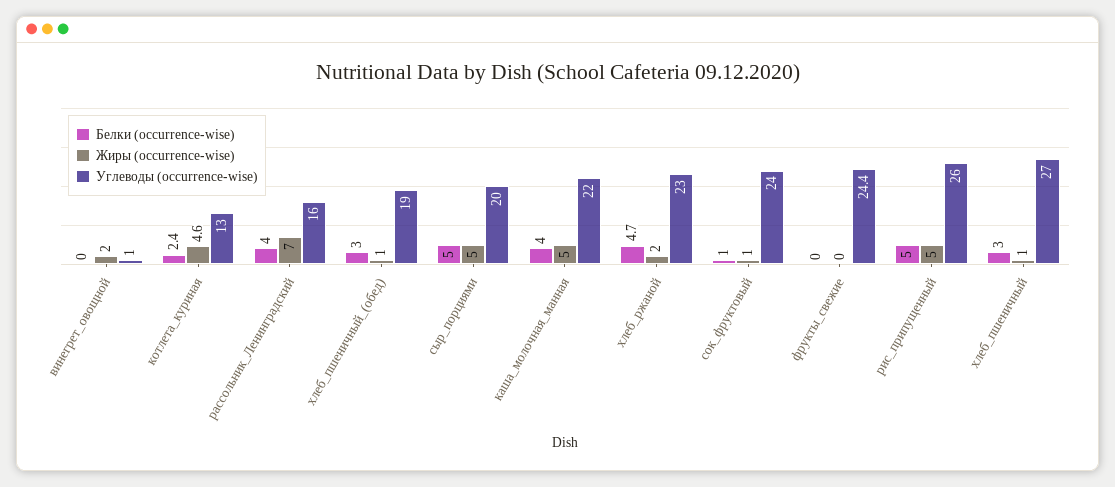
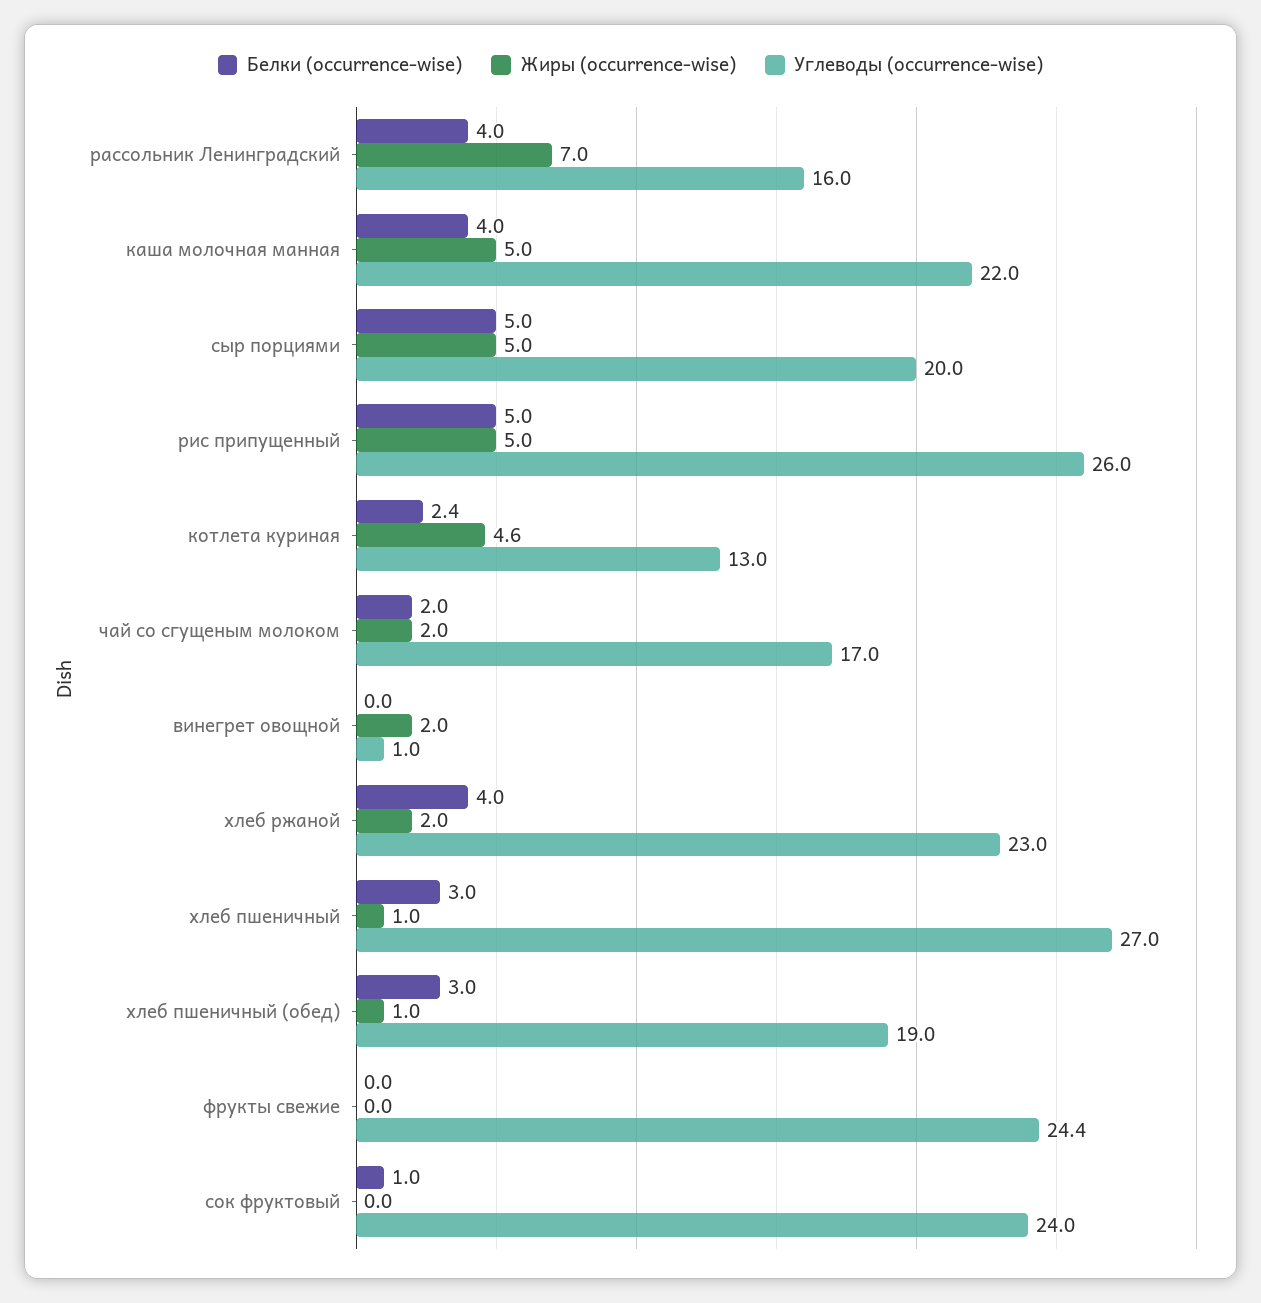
Белки (occurrence-wise), хлеб_ржаной: 4.7 -> 4
Жиры (occurrence-wise), сок_фруктовый: 1 -> 0
Белки (occurrence-wise), чай со сгущеным молоком: none -> 2
Жиры (occurrence-wise), чай со сгущеным молоком: none -> 2
Углеводы (occurrence-wise), чай со сгущеным молоком: none -> 17

